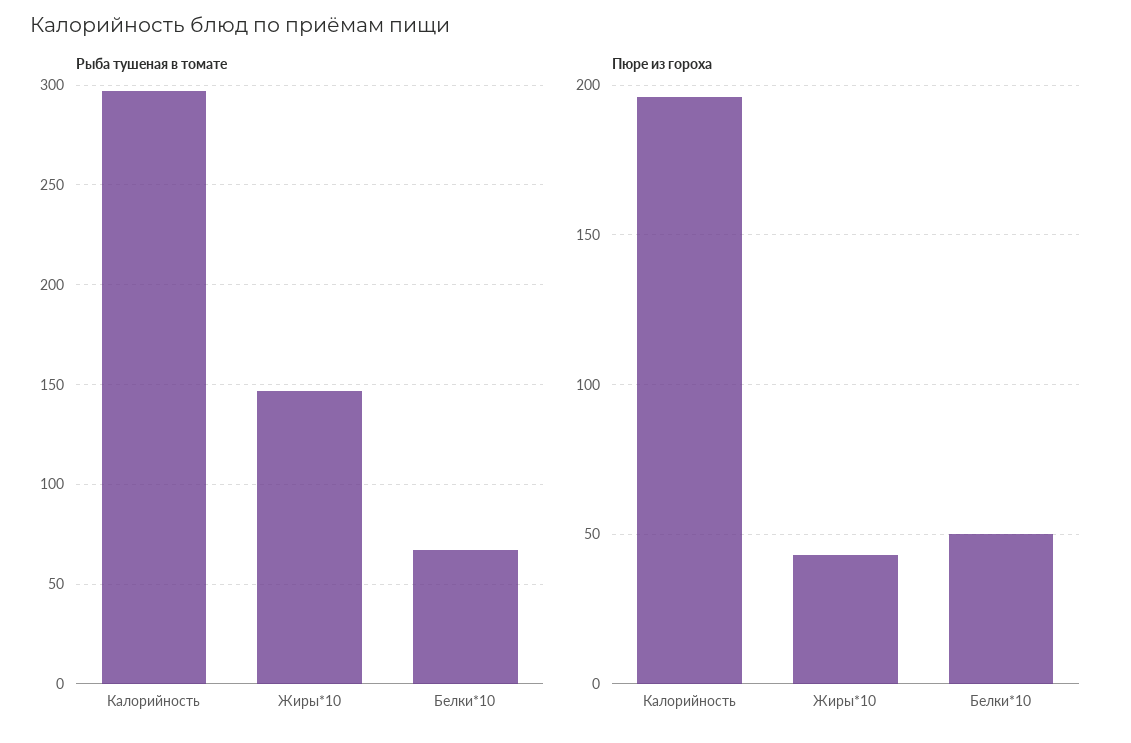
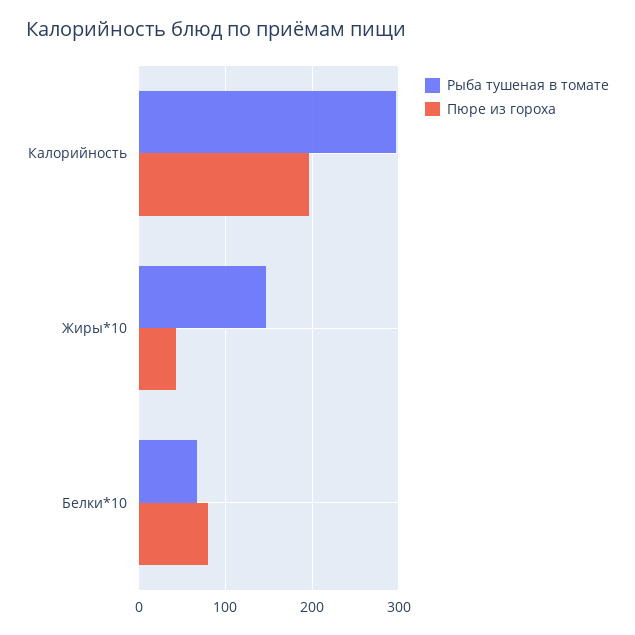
Пюре из гороха, Белки*10: 50 -> 80

